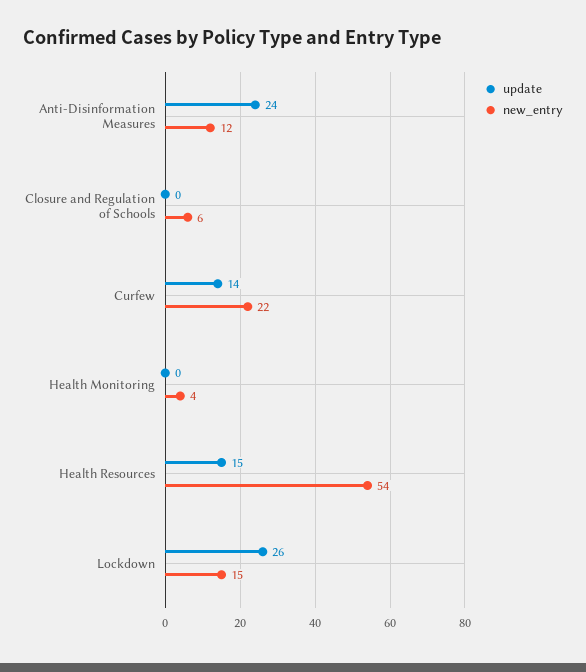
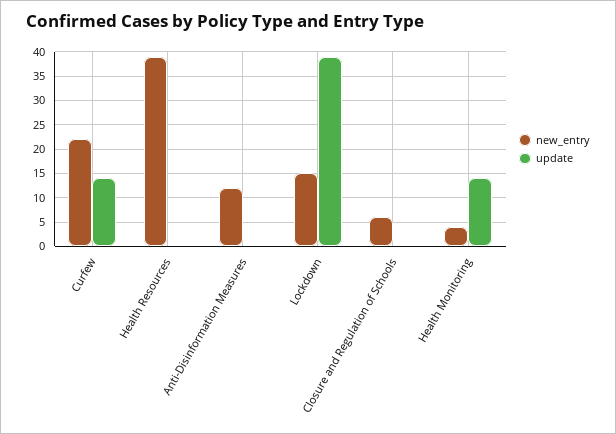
update, Anti-Disinformation Measures: 24 -> 0
update, Health Monitoring: 0 -> 15
update, Health Resources: 15 -> 0
new_entry, Health Resources: 54 -> 40
update, Lockdown: 26 -> 40

